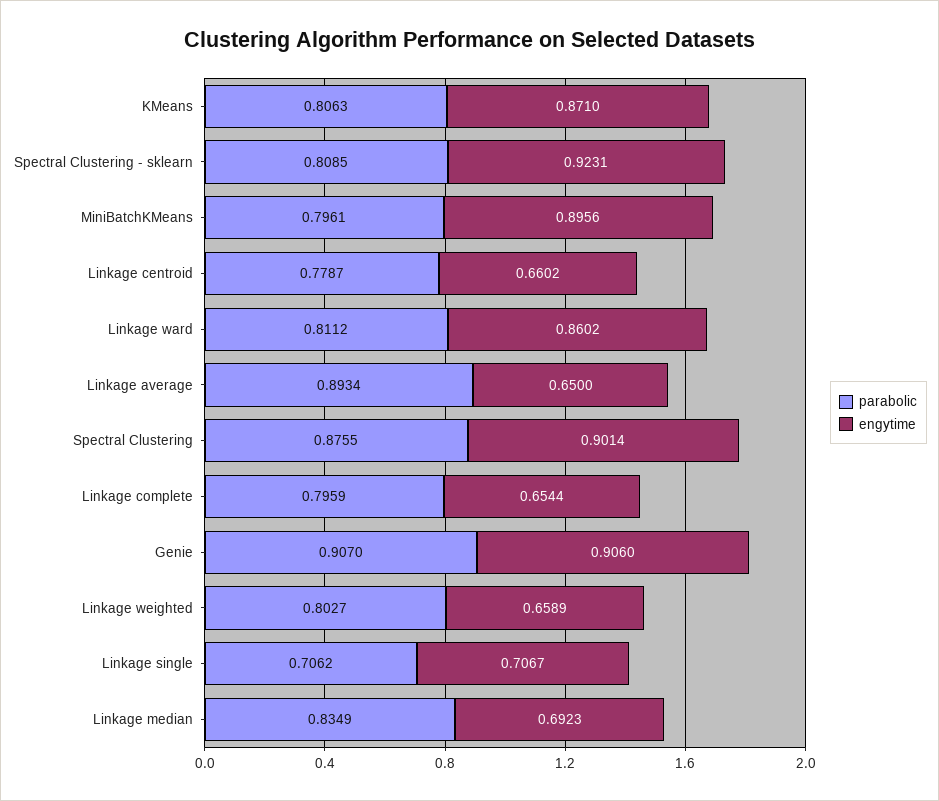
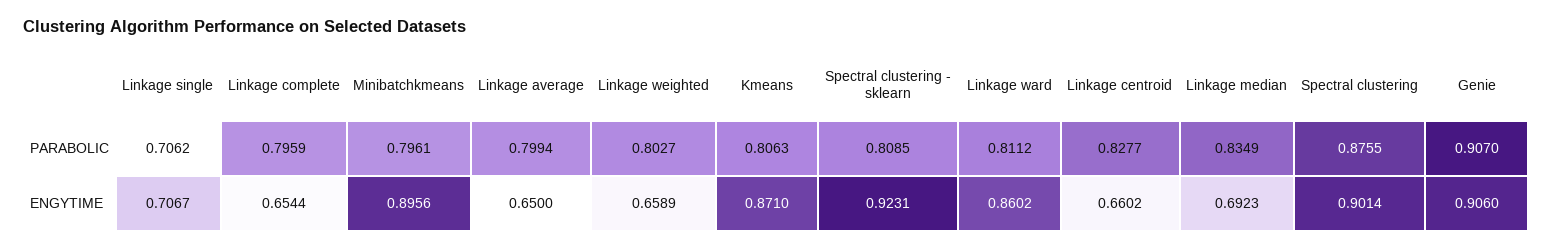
parabolic, Linkage centroid: 0.7787 -> 0.8277
parabolic, Linkage average: 0.8934 -> 0.7994

